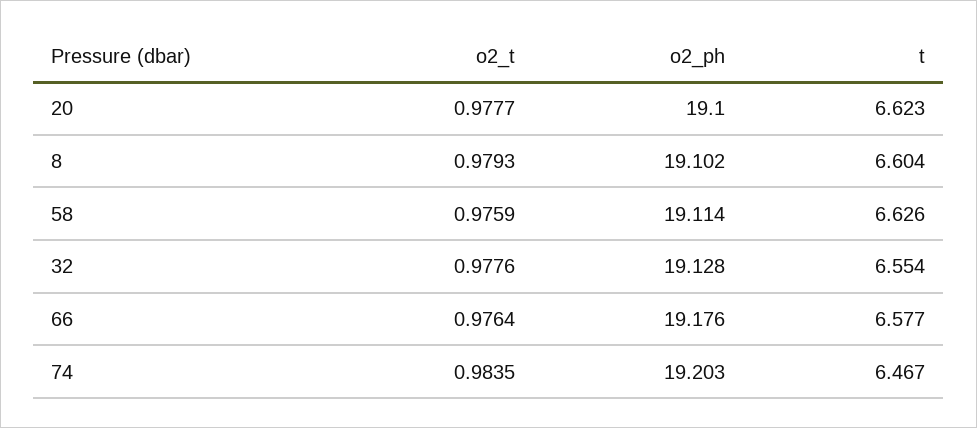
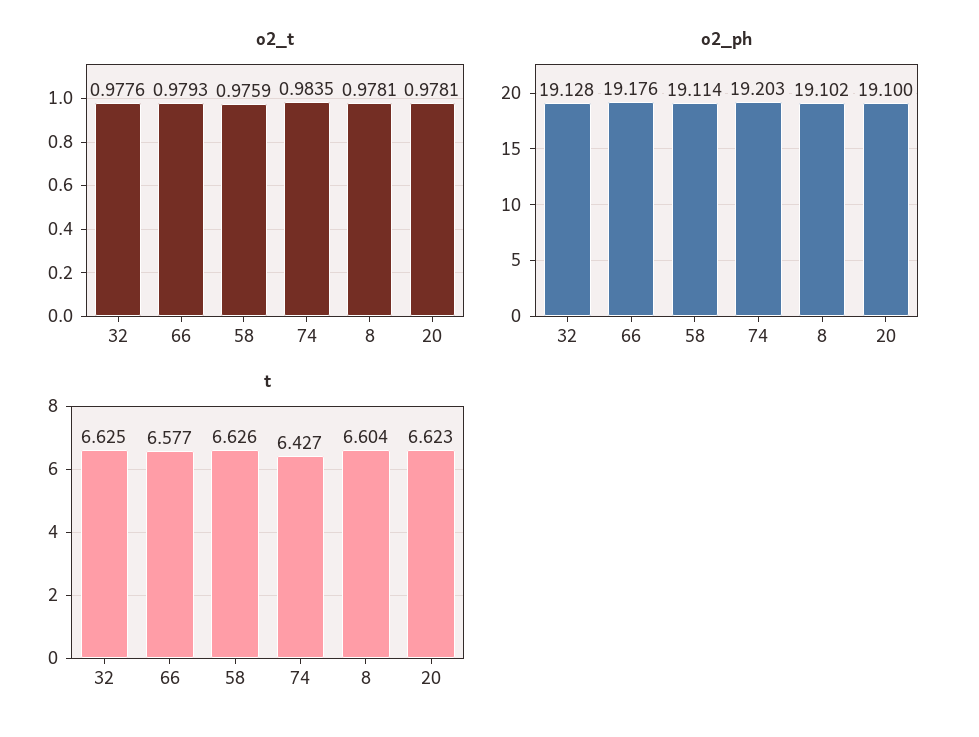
o2_t, 20: 0.9777 -> 0.9781
o2_t, 8: 0.9793 -> 0.9781
t, 32: 6.554 -> 6.625
o2_t, 66: 0.9764 -> 0.9793
t, 74: 6.467 -> 6.427

